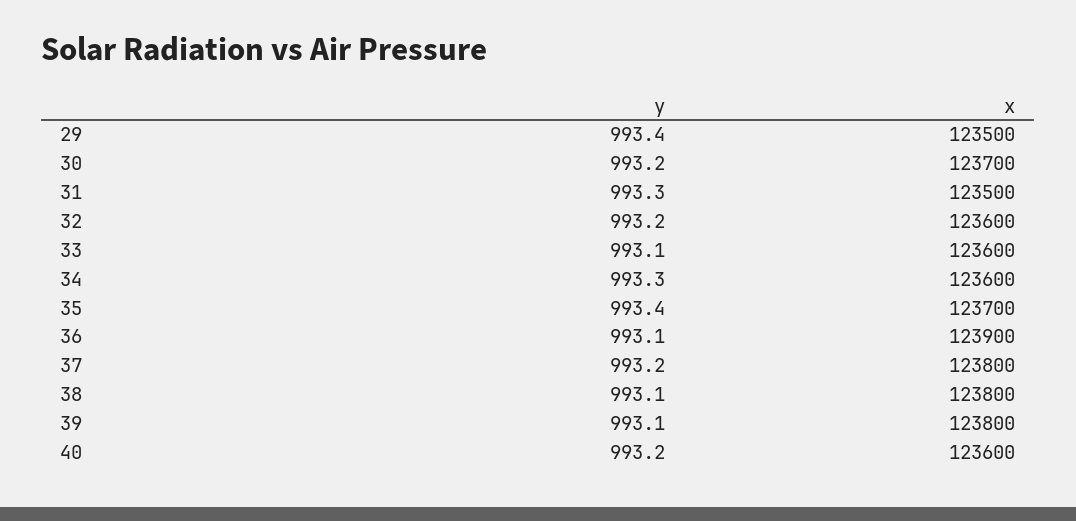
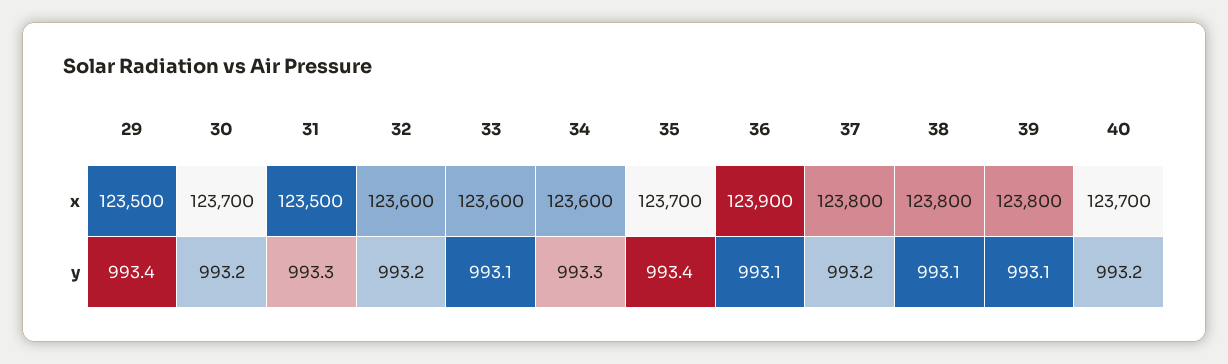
x, 40: 123600 -> 123700

